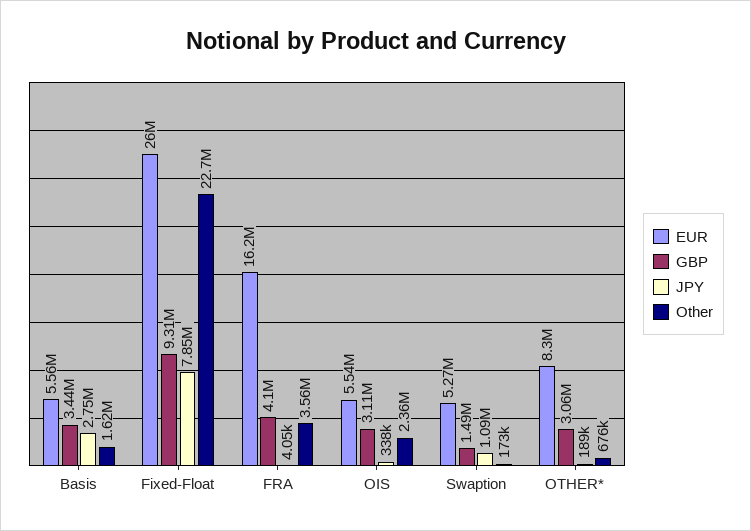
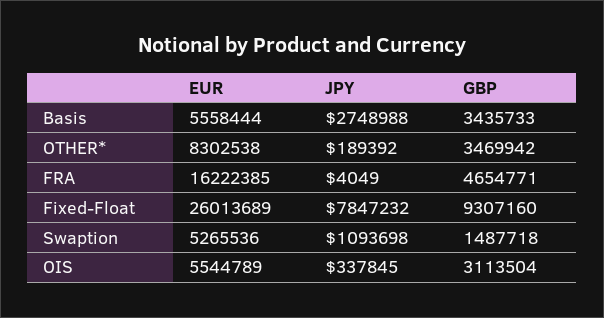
Other, Basis: 1620000 -> none
Other, Fixed-Float: 22700000 -> none
GBP, FRA: 4100000 -> 4654771
Other, FRA: 3560000 -> none
Other, OIS: 2360000 -> none
Other, Swaption: 173000 -> none
GBP, OTHER*: 3060000 -> 3469942
Other, OTHER*: 676000 -> none

